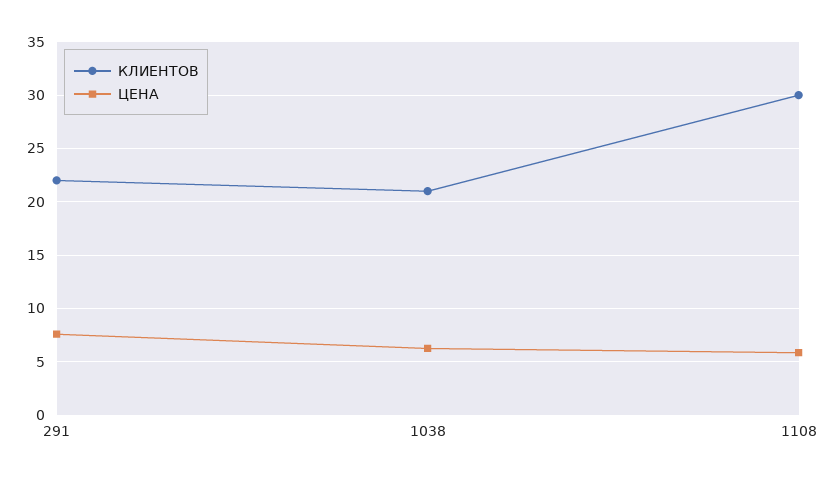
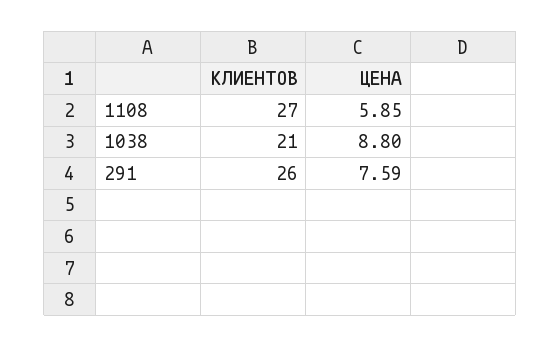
КЛИЕНТОВ, 291: 22 -> 26
ЦЕНА, 1038: 6 -> 8.8
КЛИЕНТОВ, 1108: 30 -> 27

